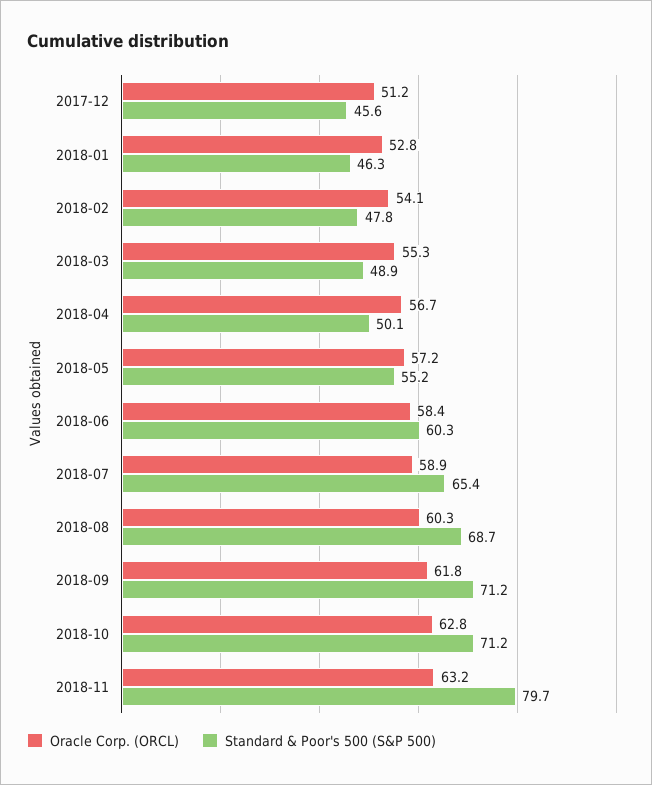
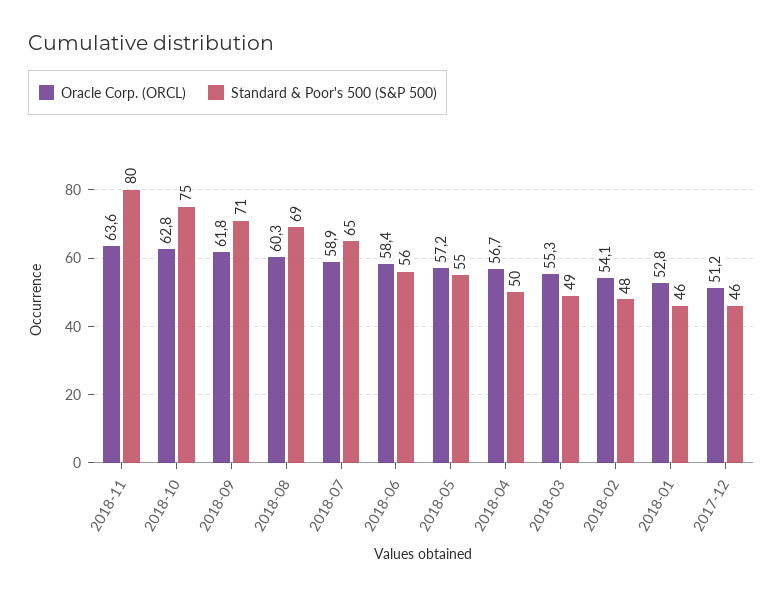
Standard & Poor's 500 (S&P 500), 2018-06: 60.3 -> 56
Standard & Poor's 500 (S&P 500), 2018-10: 71.2 -> 75
Oracle Corp. (ORCL), 2018-11: 63.2 -> 63.6

